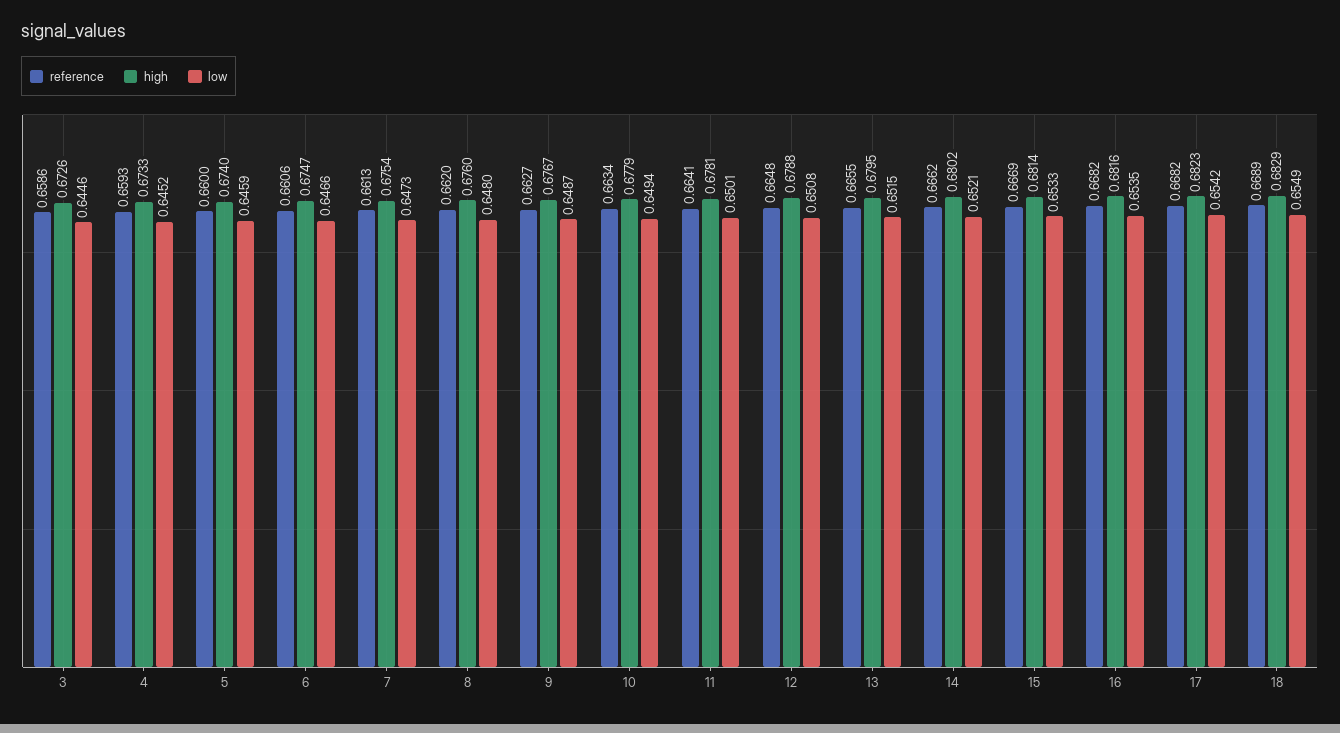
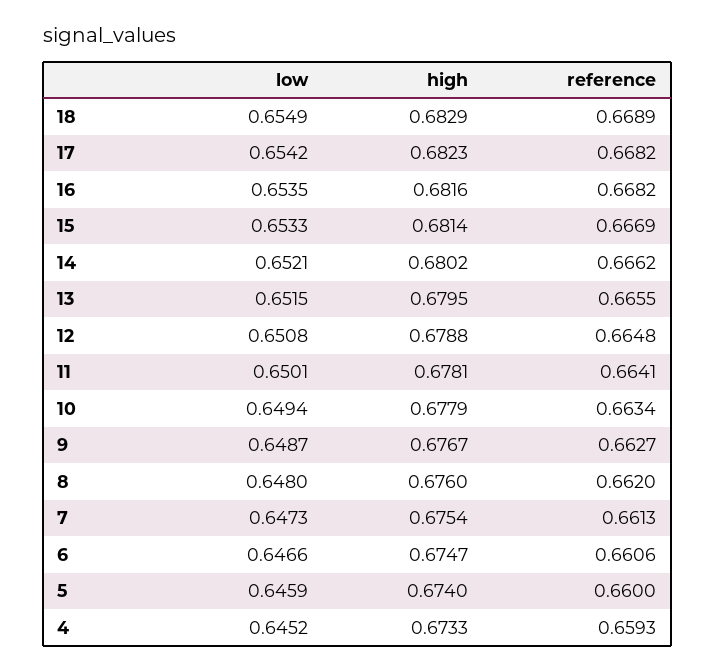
reference, 3: 0.6586 -> none
high, 3: 0.6726 -> none
low, 3: 0.6446 -> none

